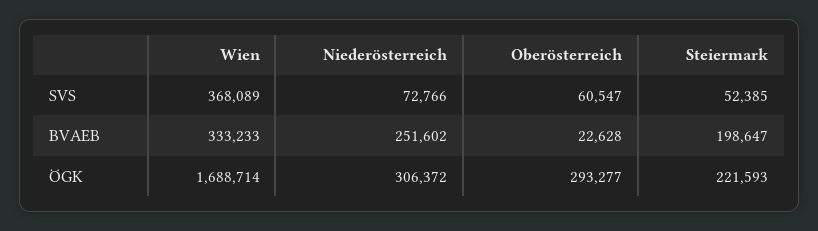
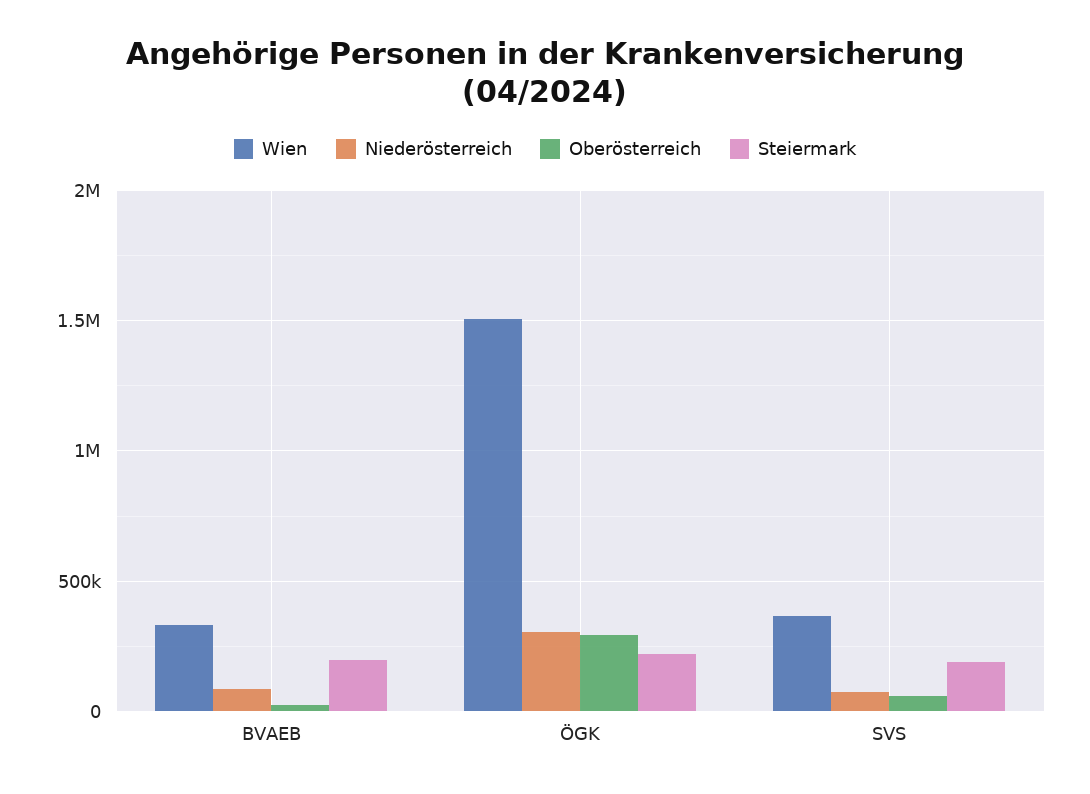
Steiermark, SVS: 52385 -> 200000
Niederösterreich, BVAEB: 251602 -> 100000
Wien, ÖGK: 1688714 -> 1500000

